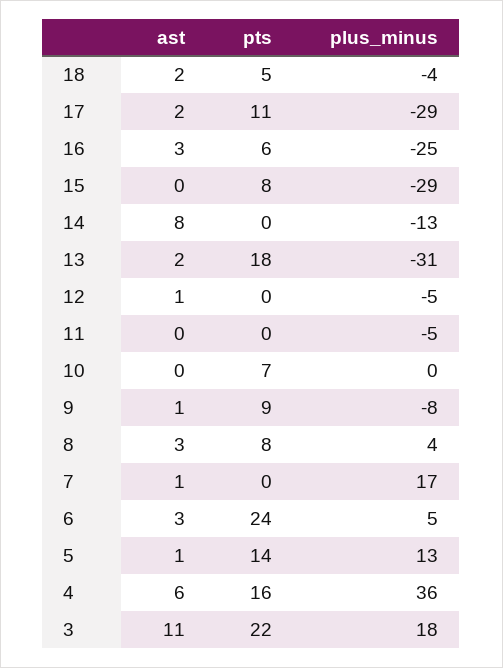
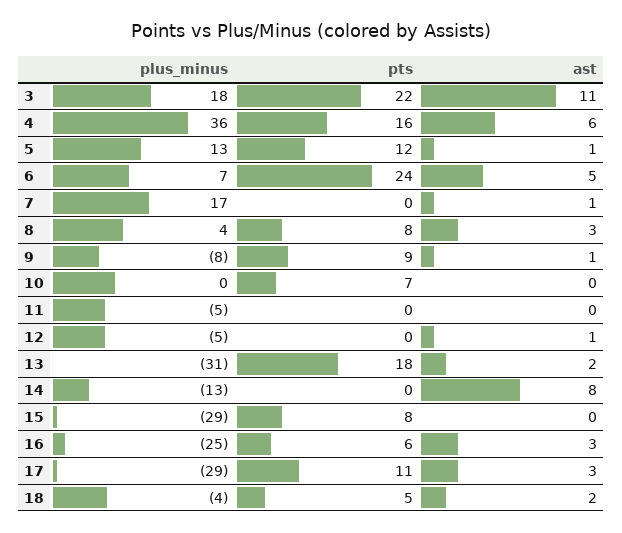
ast, 17: 2 -> 3
ast, 6: 3 -> 5
plus_minus, 6: 5 -> 7
pts, 5: 14 -> 12

